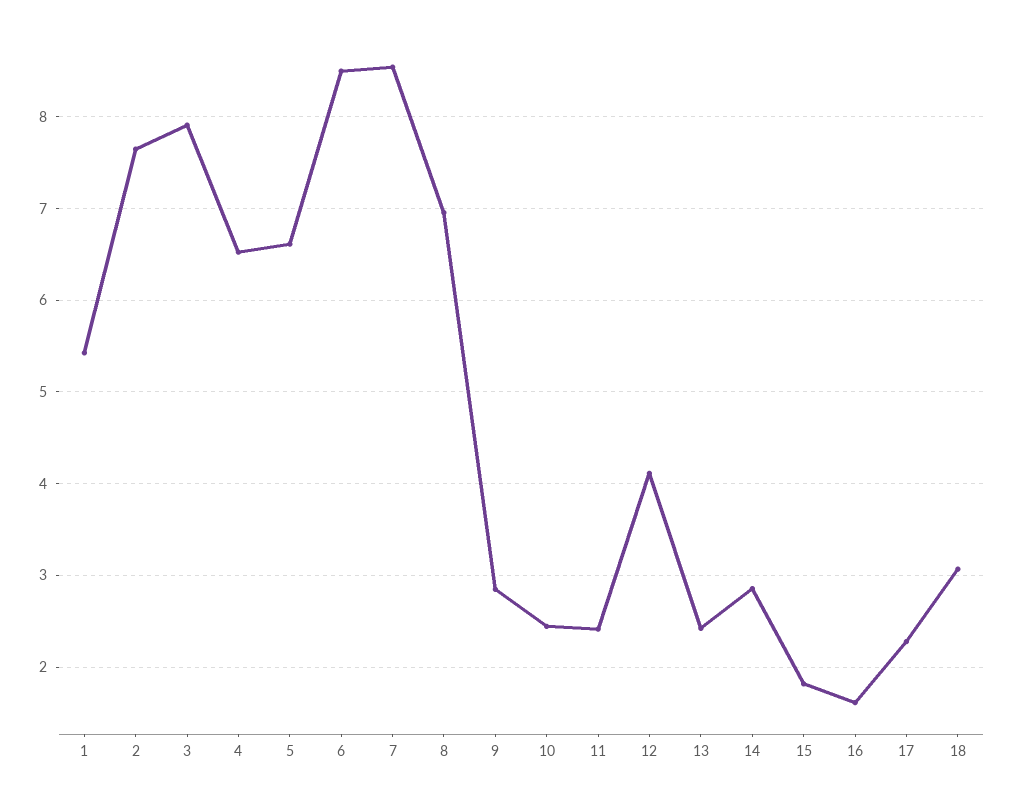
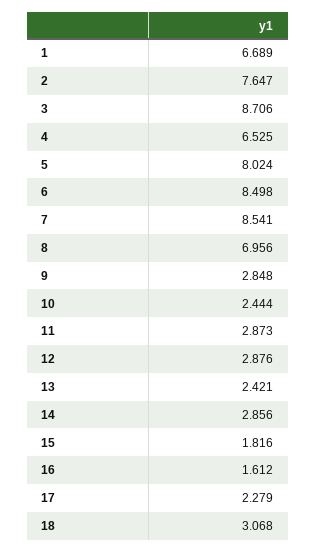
1: 5.4 -> 6.689
3: 7.9 -> 8.706
5: 6.6 -> 8.024
11: 2.4 -> 2.873
12: 4.1 -> 2.876

